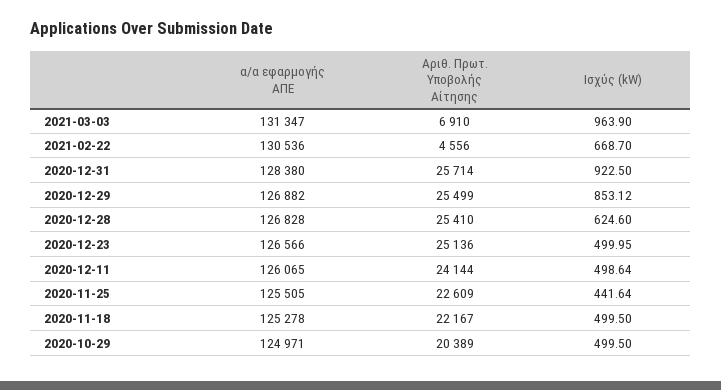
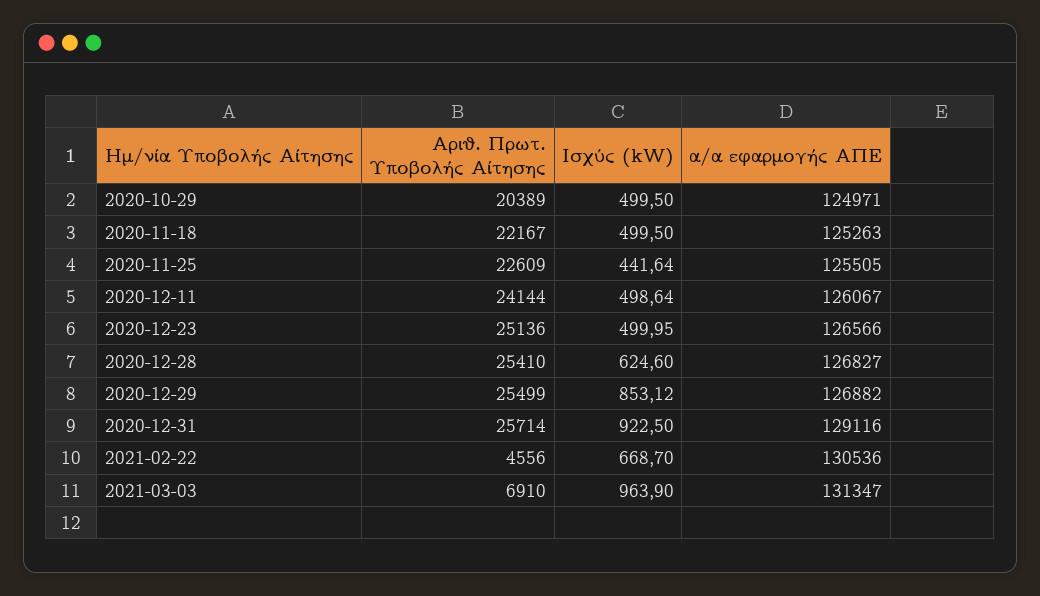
α/α εφαρμογής ΑΠΕ, 2020-12-31: 128380 -> 129116
α/α εφαρμογής ΑΠΕ, 2020-12-28: 126828 -> 126827
α/α εφαρμογής ΑΠΕ, 2020-12-11: 126065 -> 126067
α/α εφαρμογής ΑΠΕ, 2020-11-18: 125278 -> 125263

